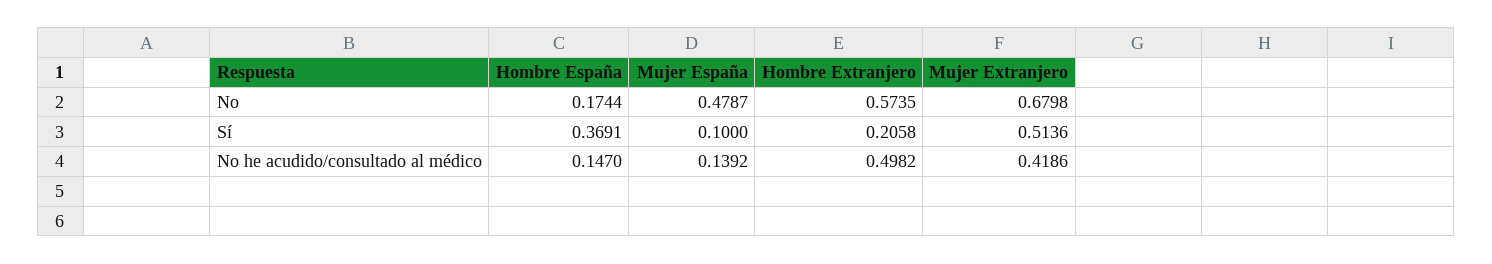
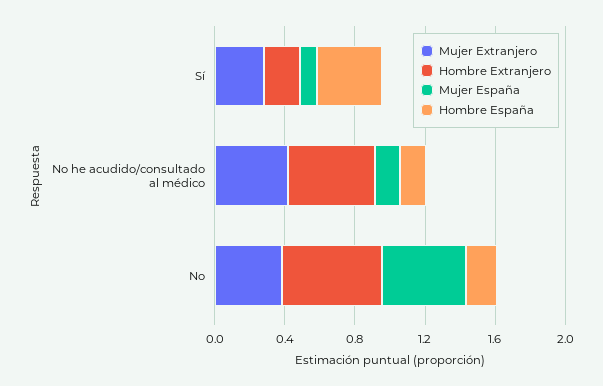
Mujer Extranjero, No: 0.6798 -> 0.4
Mujer Extranjero, Sí: 0.5136 -> 0.3

